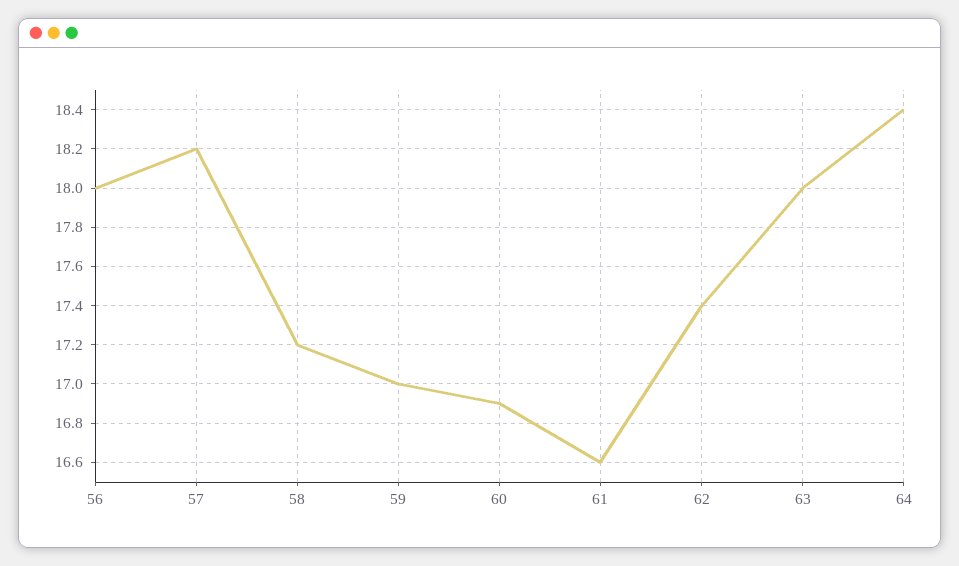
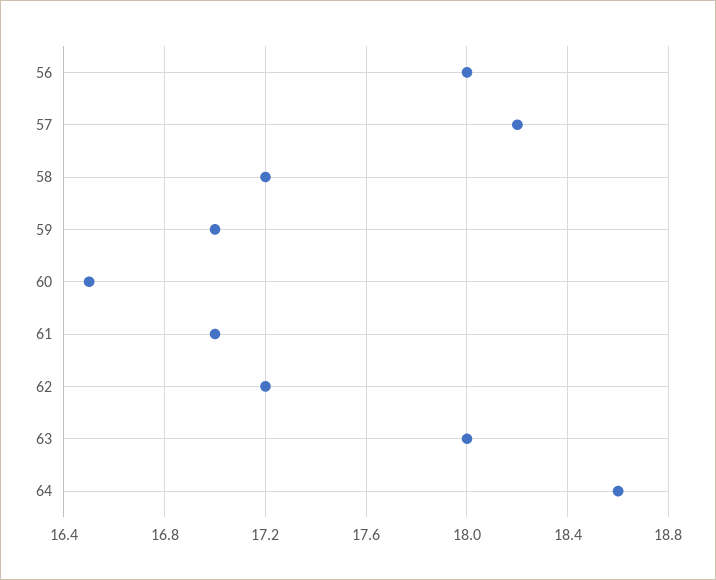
60: 16.9 -> 16.5
61: 16.6 -> 17
62: 17.4 -> 17.2
64: 18.4 -> 18.6

